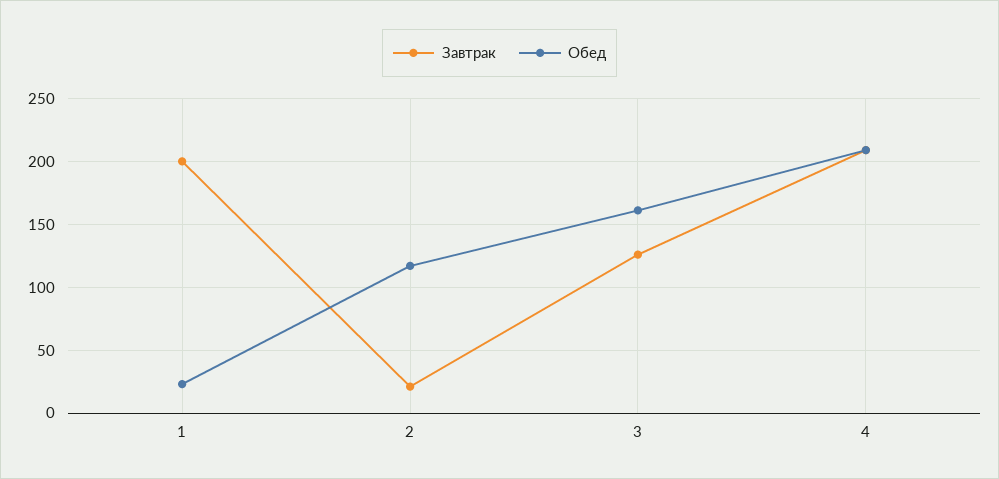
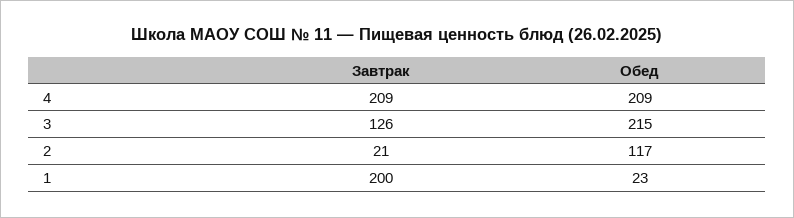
Обед, 3: 160 -> 215

